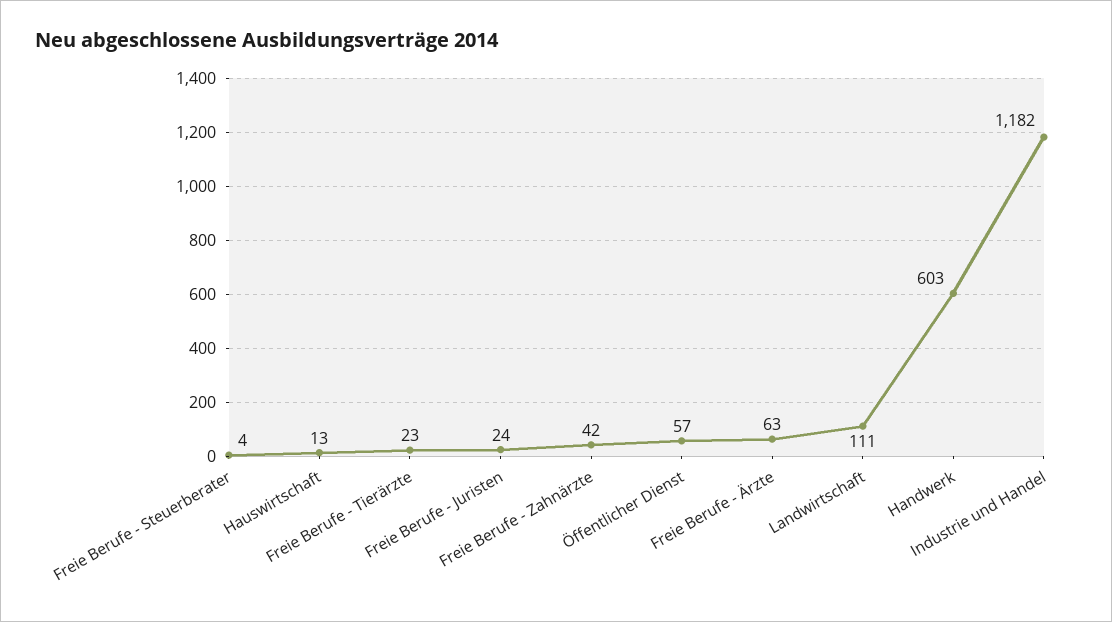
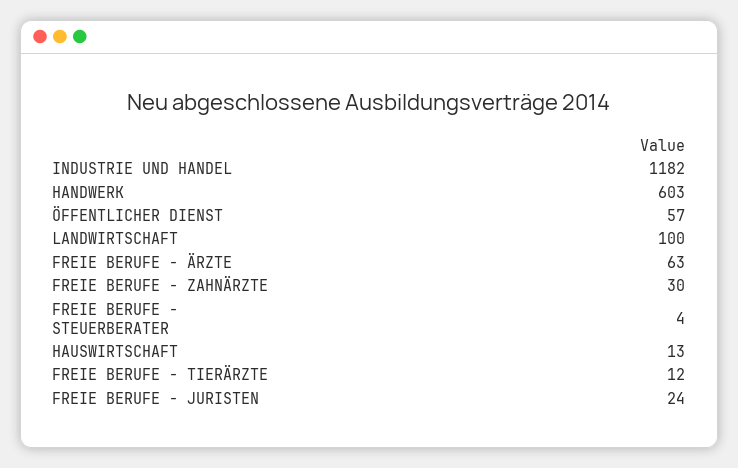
Freie Berufe - Tierärzte: 23 -> 12
Freie Berufe - Zahnärzte: 42 -> 30
Landwirtschaft: 111 -> 100

